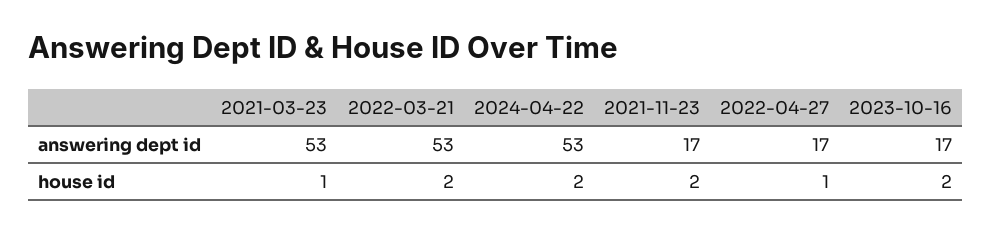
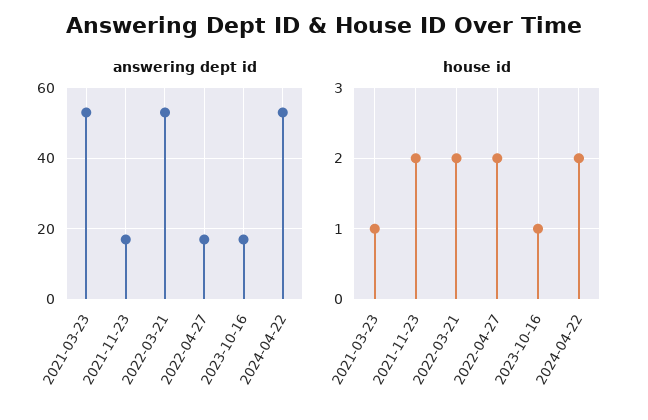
house id, 2022-04-27: 1 -> 2
house id, 2023-10-16: 2 -> 1

